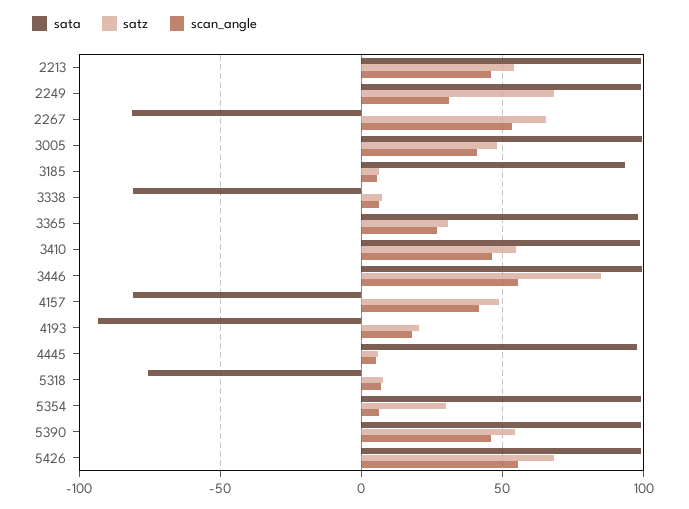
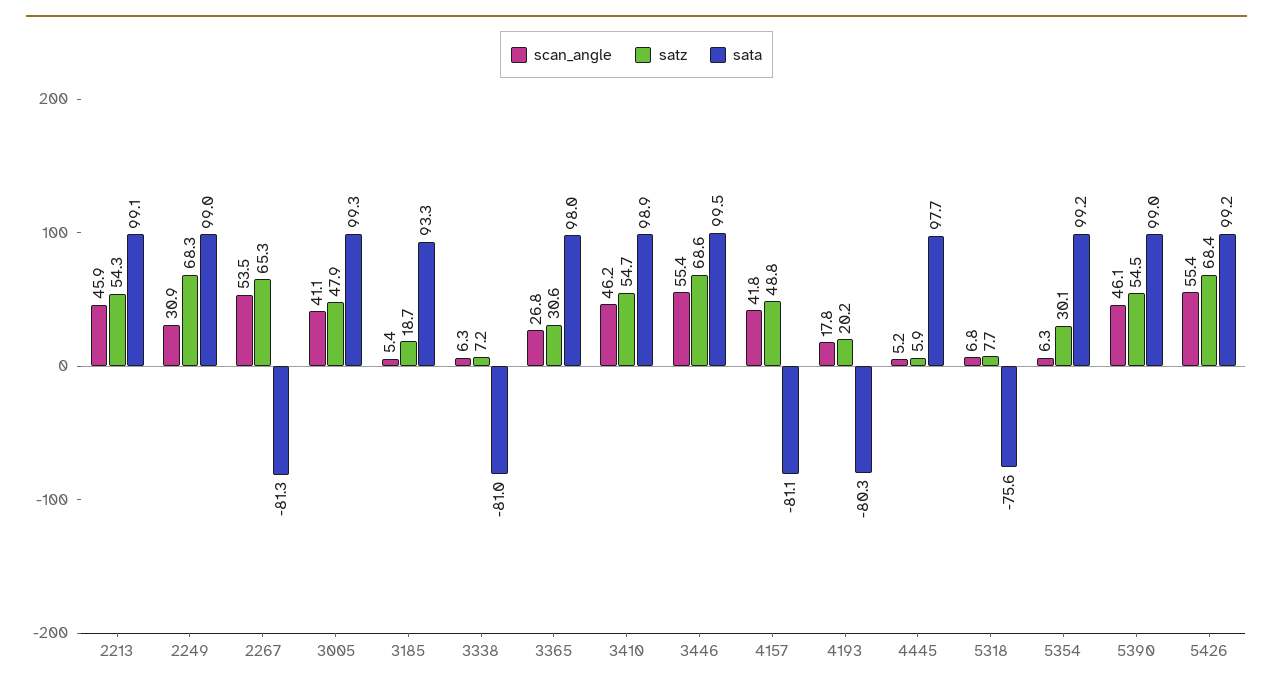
satz, 3185: 5 -> 18.7
satz, 3446: 85 -> 68.6
sata, 4193: -95 -> -80.3

